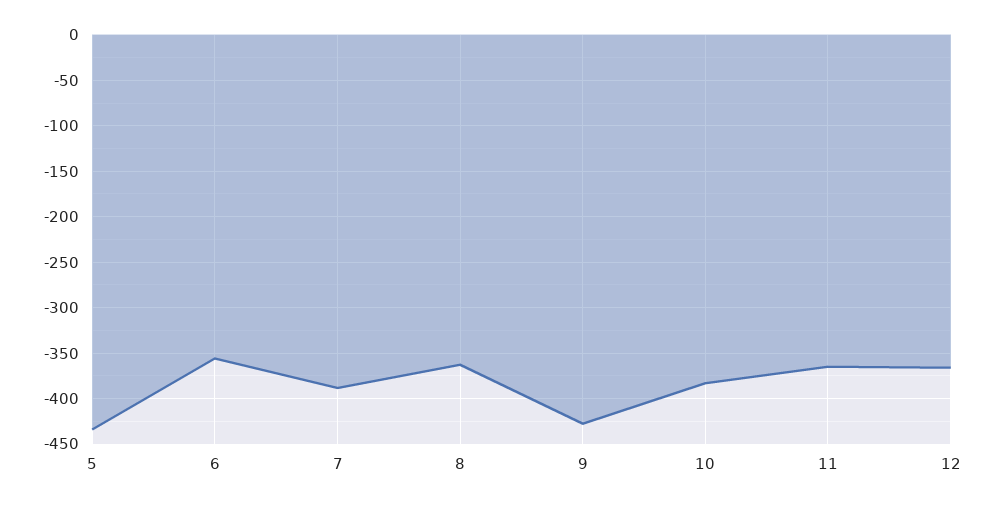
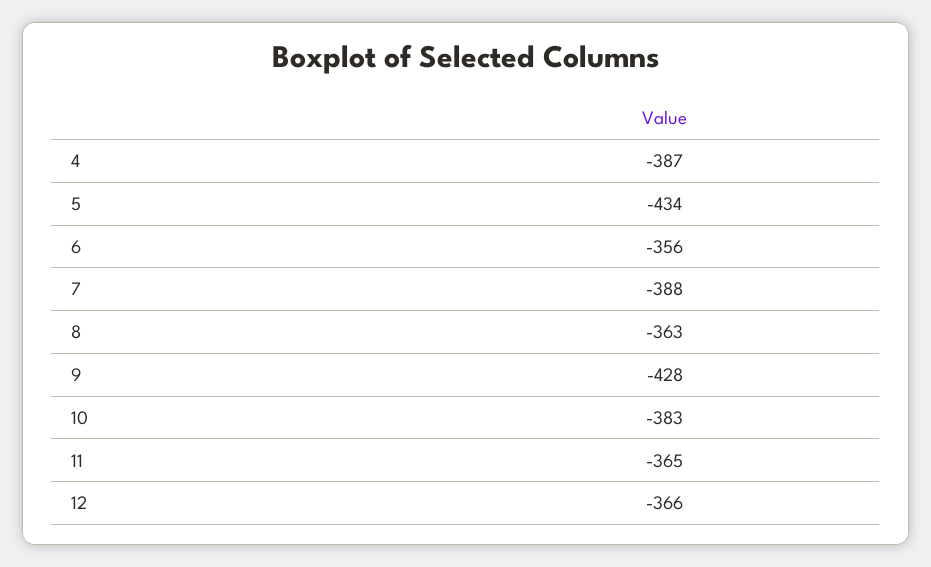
4: none -> -387

